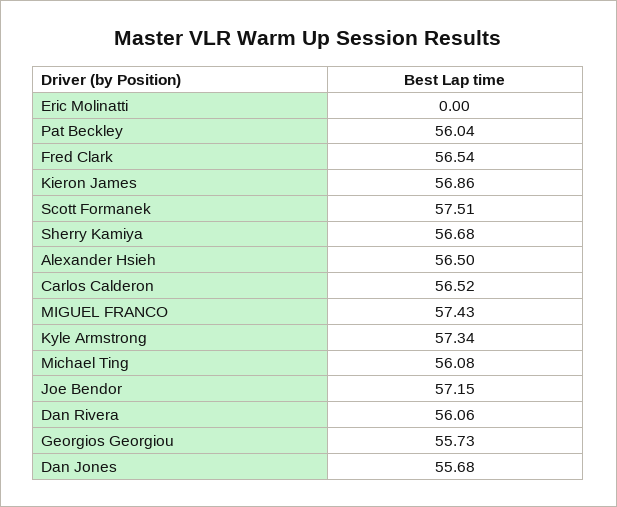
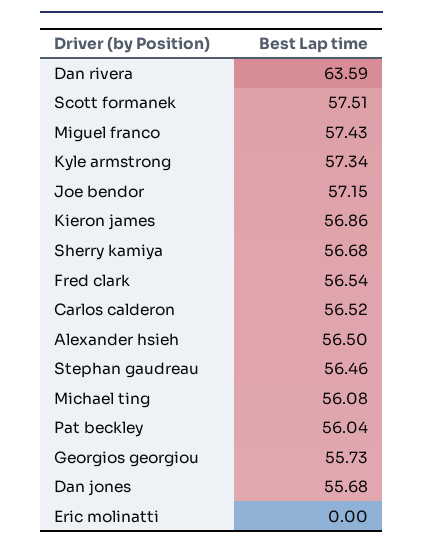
Dan Rivera: 56.06 -> 63.59
Stephan gaudreau: none -> 56.46

